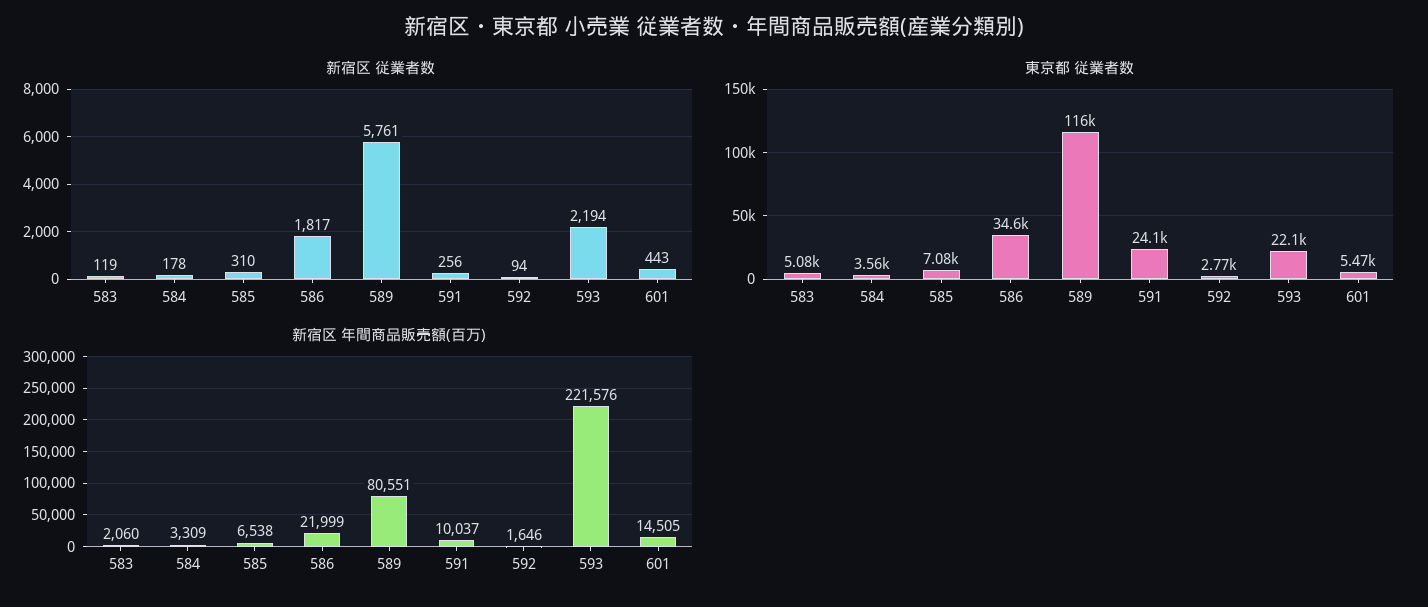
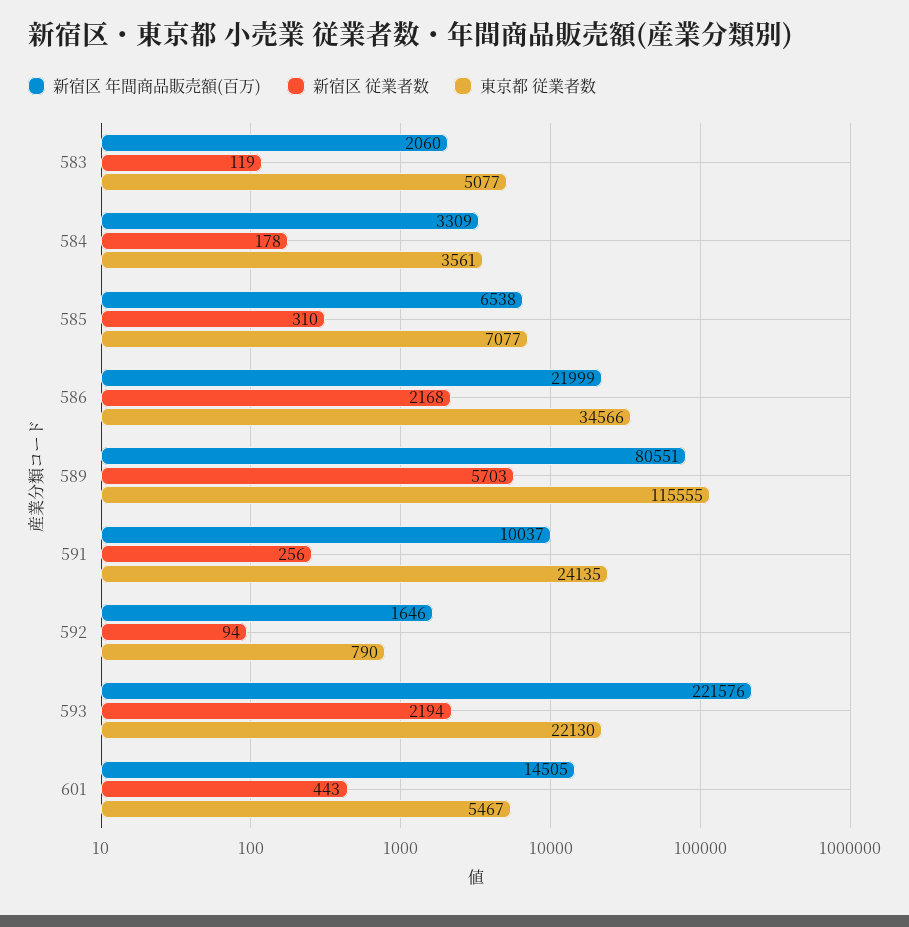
新宿区 従業者数, 586: 1817 -> 2168
新宿区 従業者数, 589: 5761 -> 5703
東京都 従業者数, 592: 2770 -> 790

